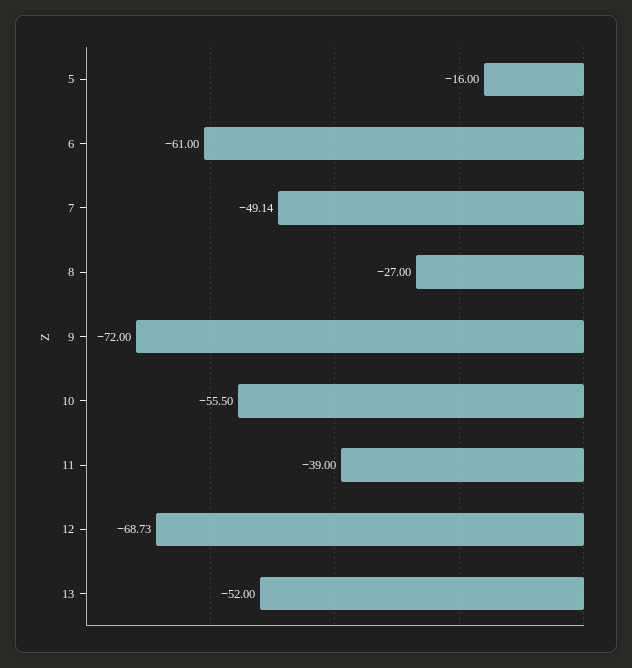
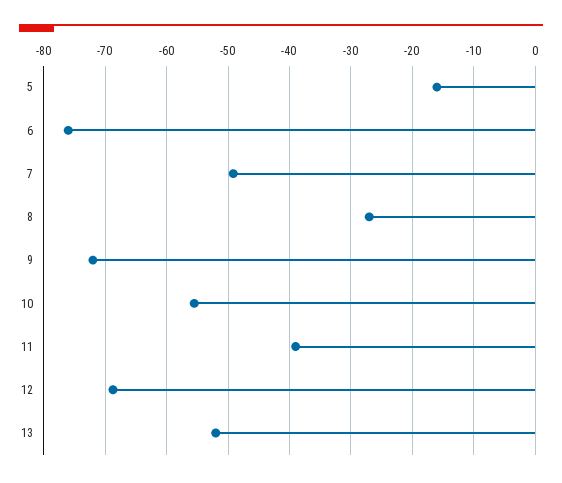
6: -61 -> -76

